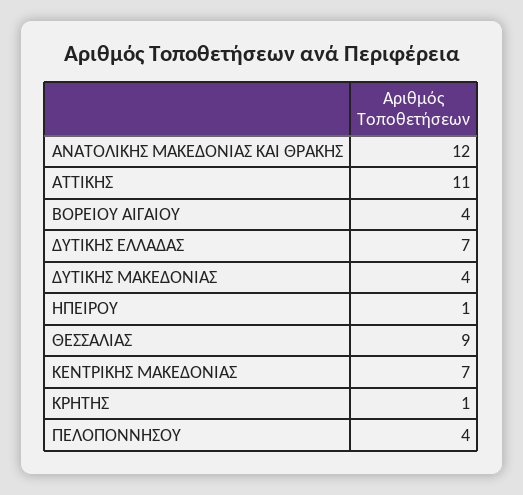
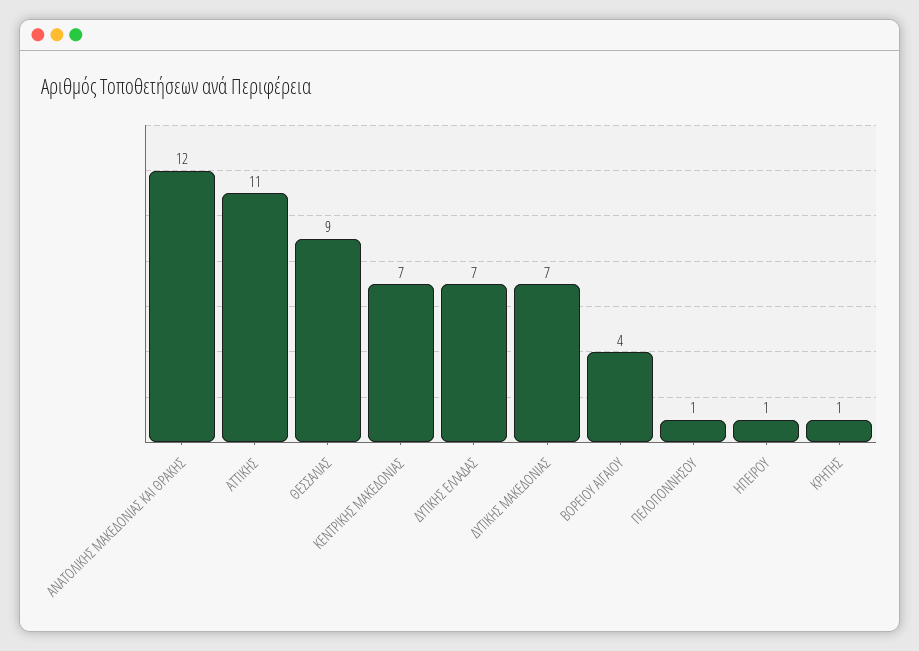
ΔΥΤΙΚΗΣ ΜΑΚΕΔΟΝΙΑΣ: 4 -> 7
ΠΕΛΟΠΟΝΝΗΣΟΥ: 4 -> 1

